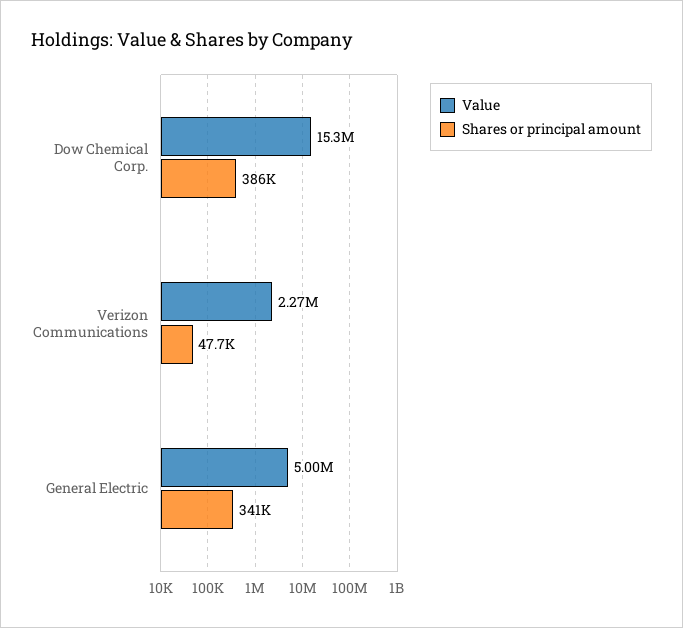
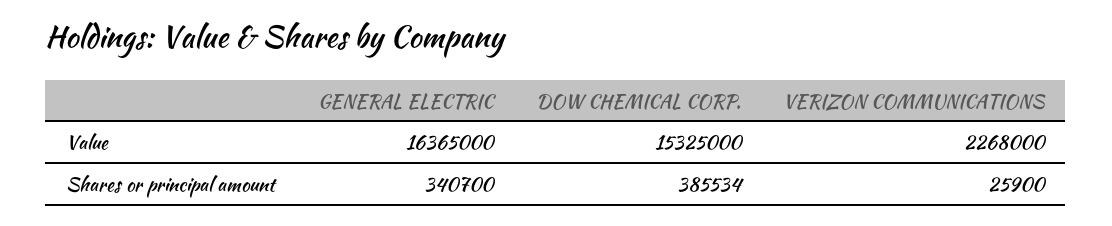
Shares or principal amount, Verizon Communications: 47700 -> 25900
Value, General Electric: 5000000 -> 16365000

